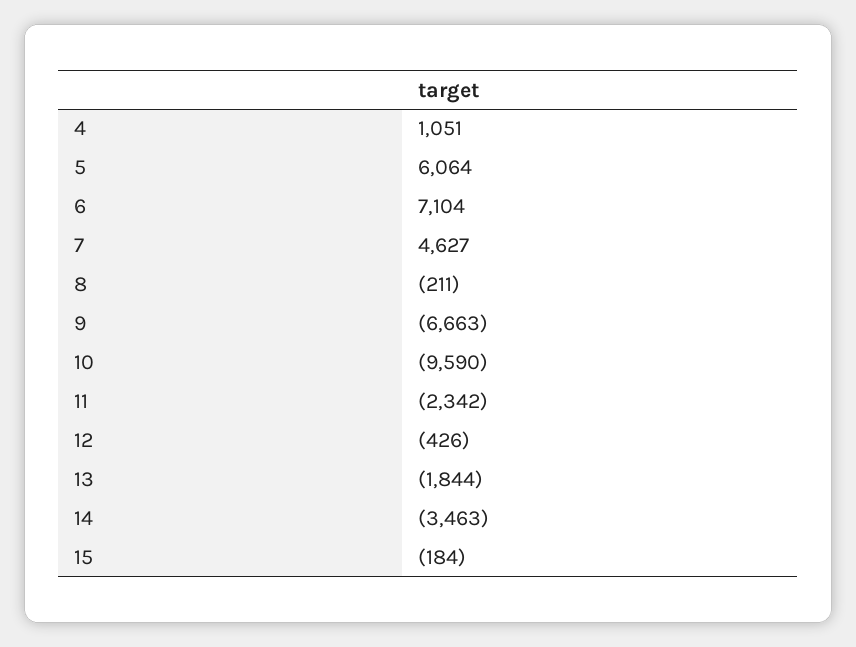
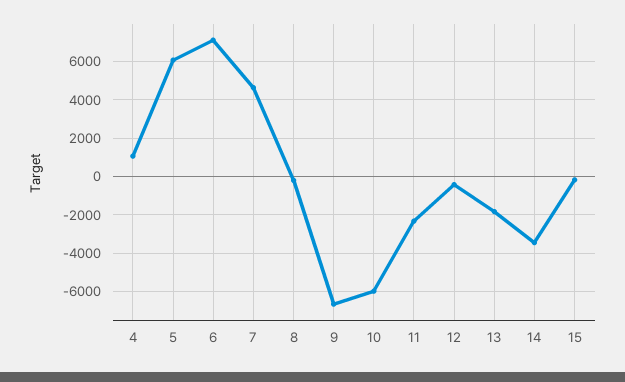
10: -9590 -> -6000

